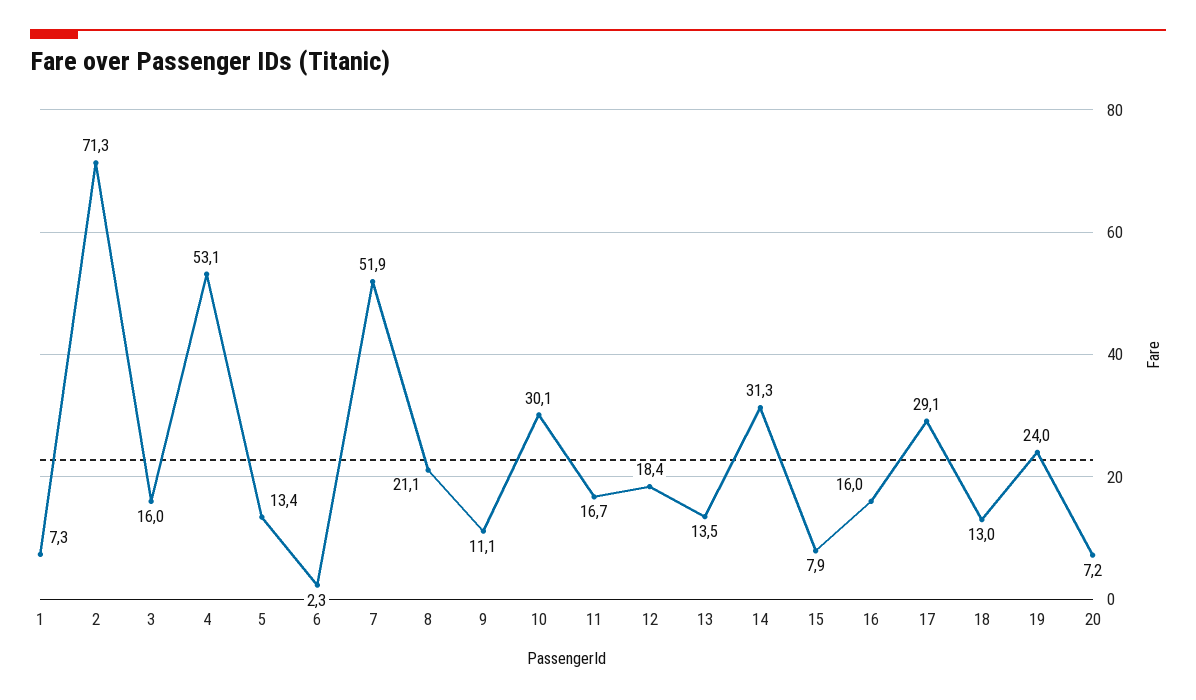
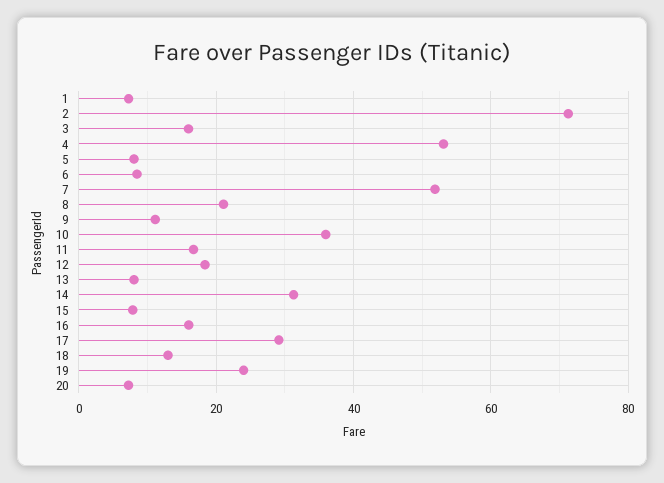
5: 13.4 -> 8
6: 2.3 -> 8
10: 30.1 -> 36
13: 13.5 -> 8

